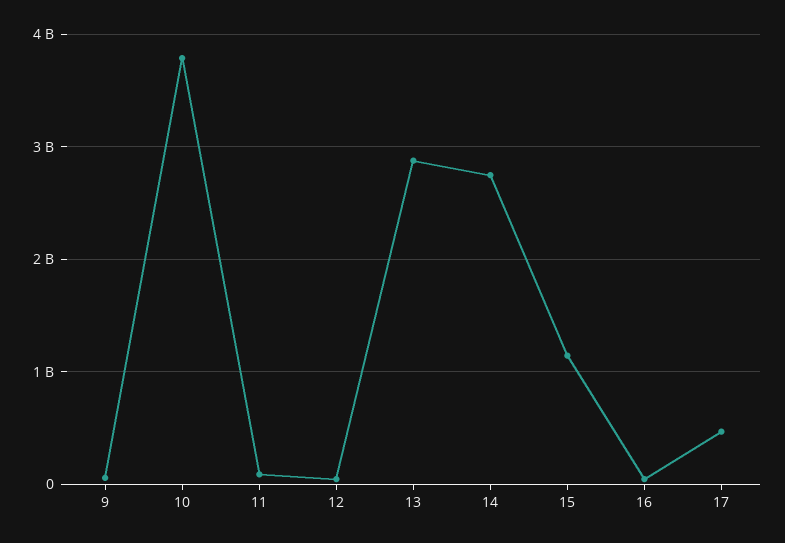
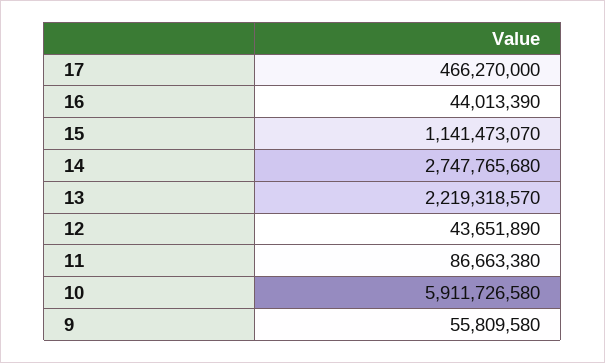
10: 3800000000 -> 5911726580
13: 2900000000 -> 2219318570

